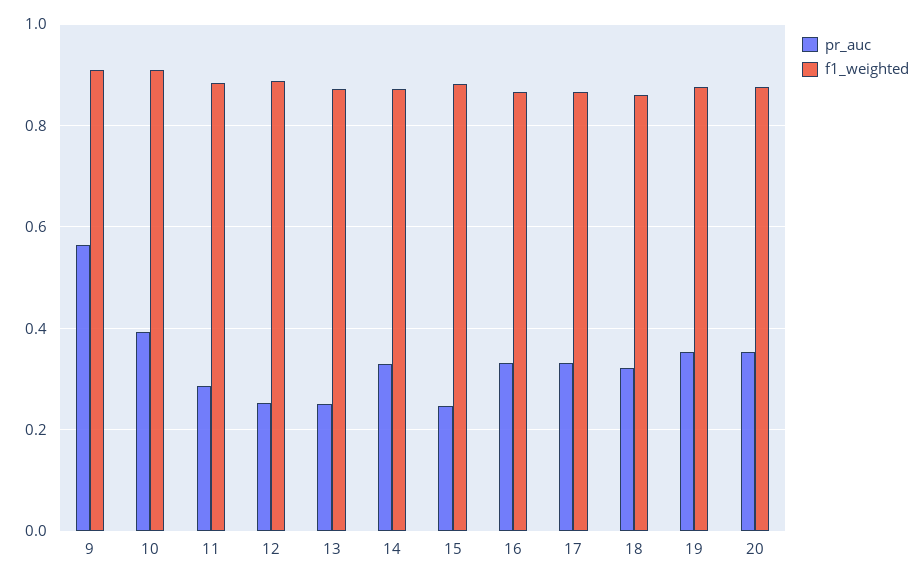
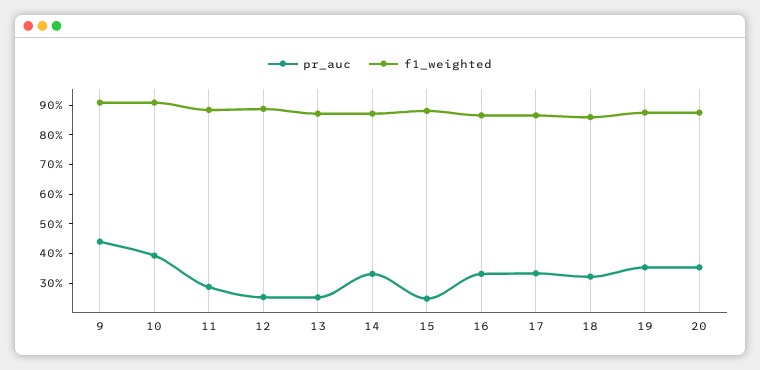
pr_auc, 9: 0.56 -> 0.45

